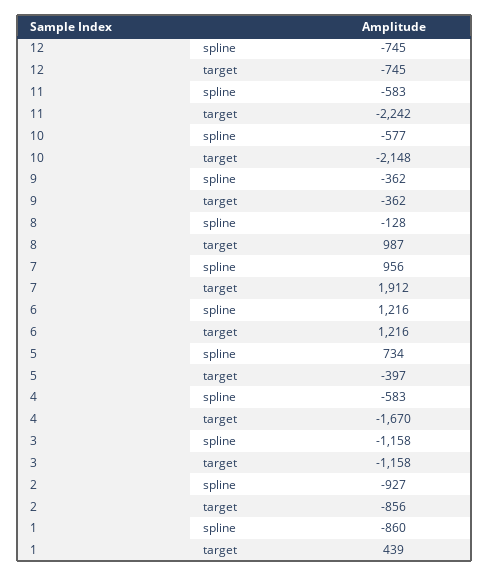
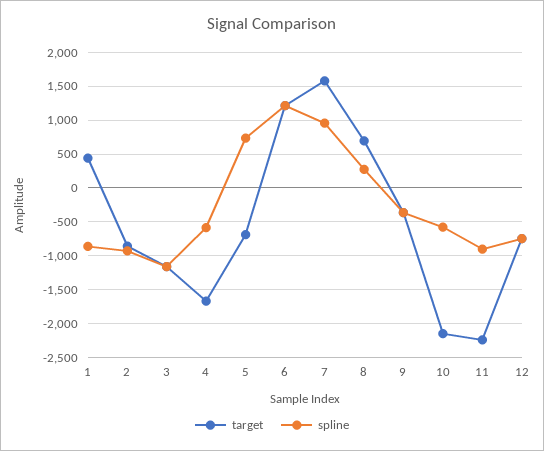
spline, 11: -583 -> -900
spline, 8: -128 -> 300
target, 8: 987 -> 700
target, 7: 1912 -> 1600
target, 5: -397 -> -700

